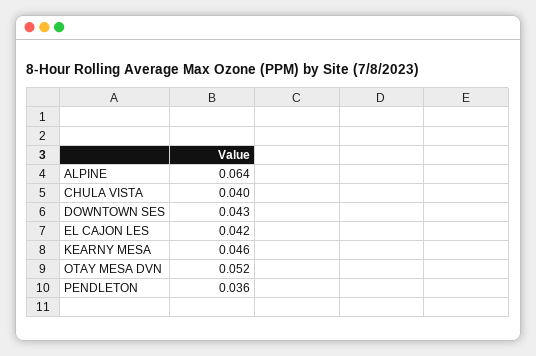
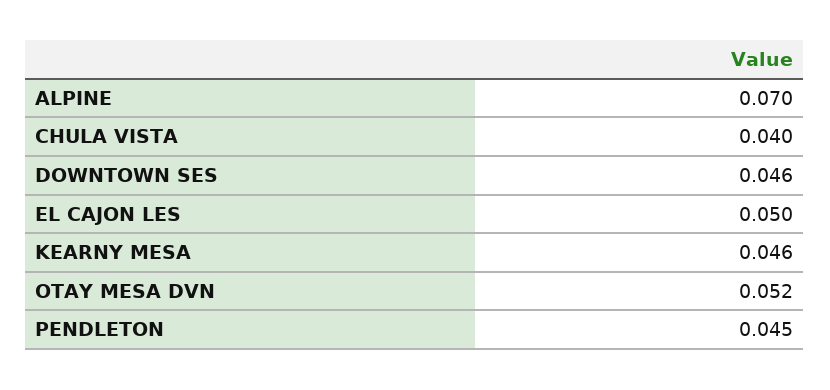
ALPINE: 0.064 -> 0.07
DOWNTOWN SES: 0.043 -> 0.046
EL CAJON LES: 0.042 -> 0.05
PENDLETON: 0.036 -> 0.045

